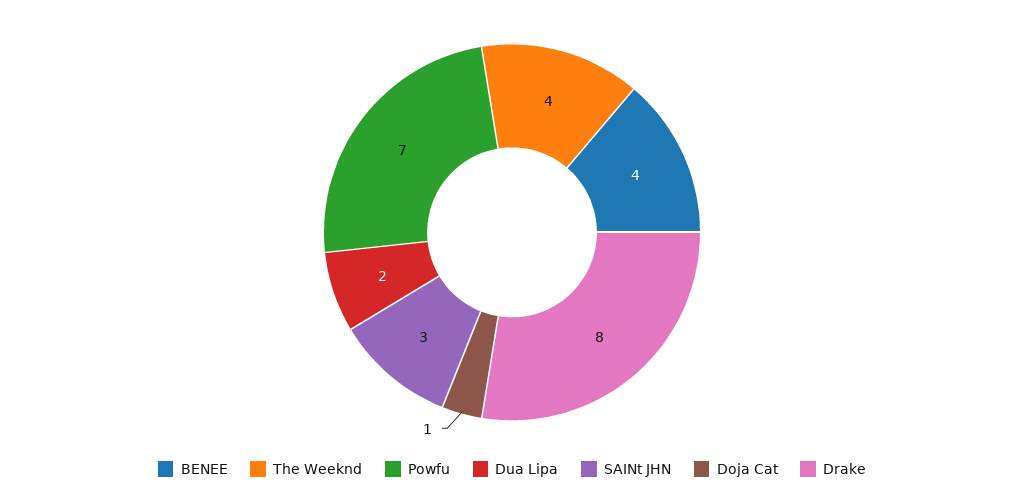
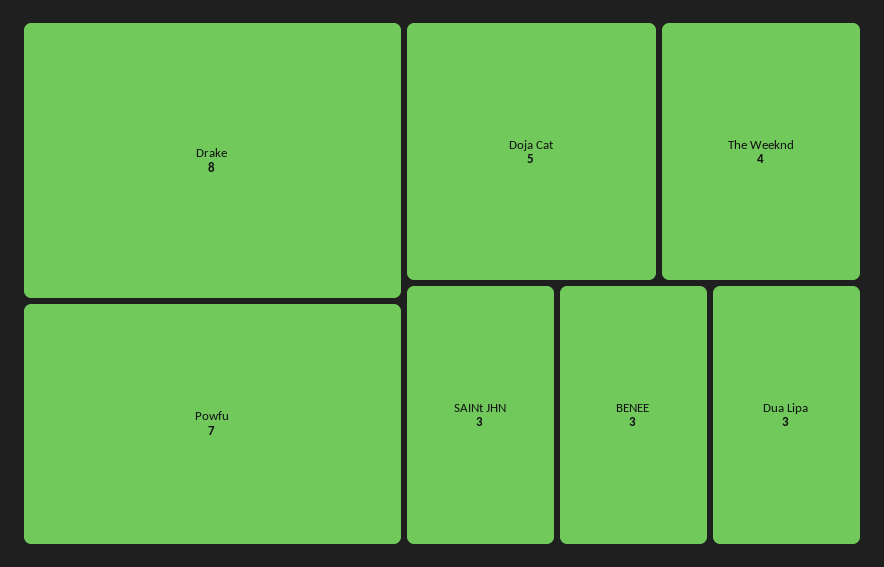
BENEE: 4 -> 3
Dua Lipa: 2 -> 3
Doja Cat: 1 -> 5

